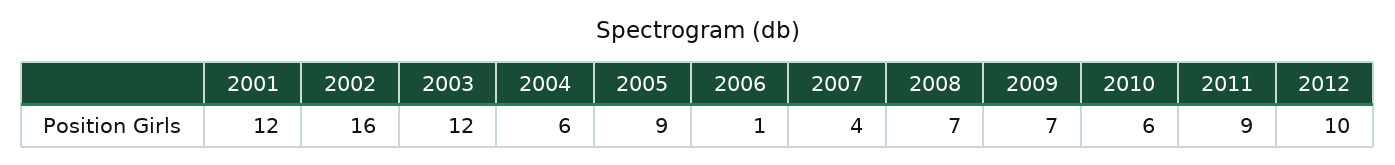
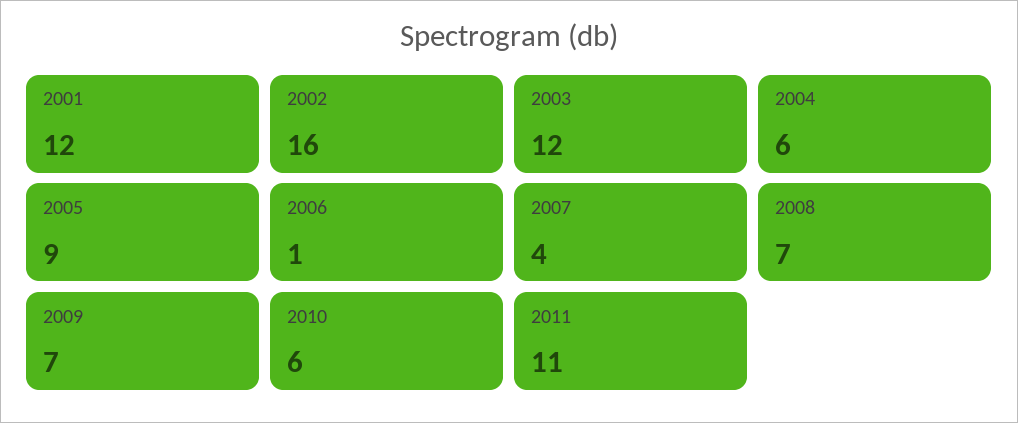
2011: 9 -> 11
2012: 10 -> none

